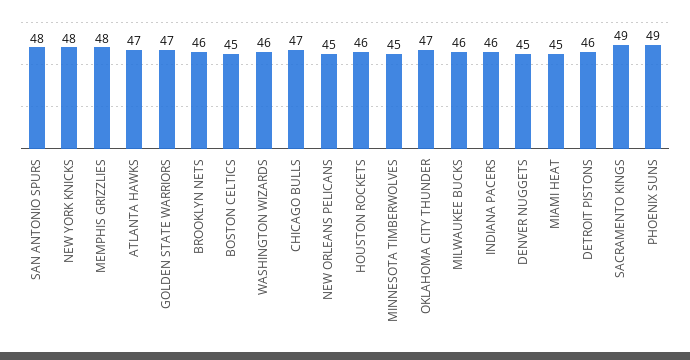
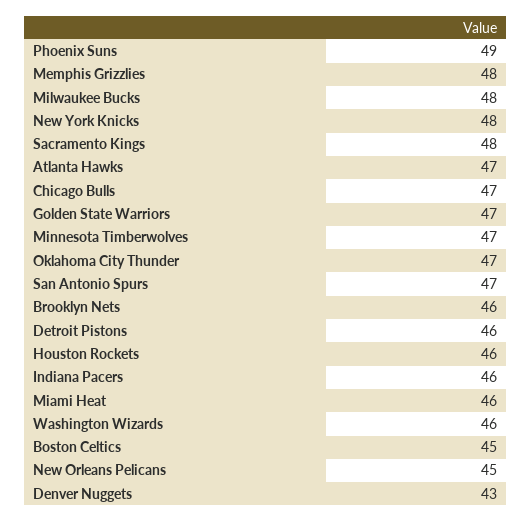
SAN ANTONIO SPURS: 48 -> 47
MINNESOTA TIMBERWOLVES: 45 -> 47
MILWAUKEE BUCKS: 46 -> 48
DENVER NUGGETS: 45 -> 43
MIAMI HEAT: 45 -> 46
SACRAMENTO KINGS: 49 -> 48

